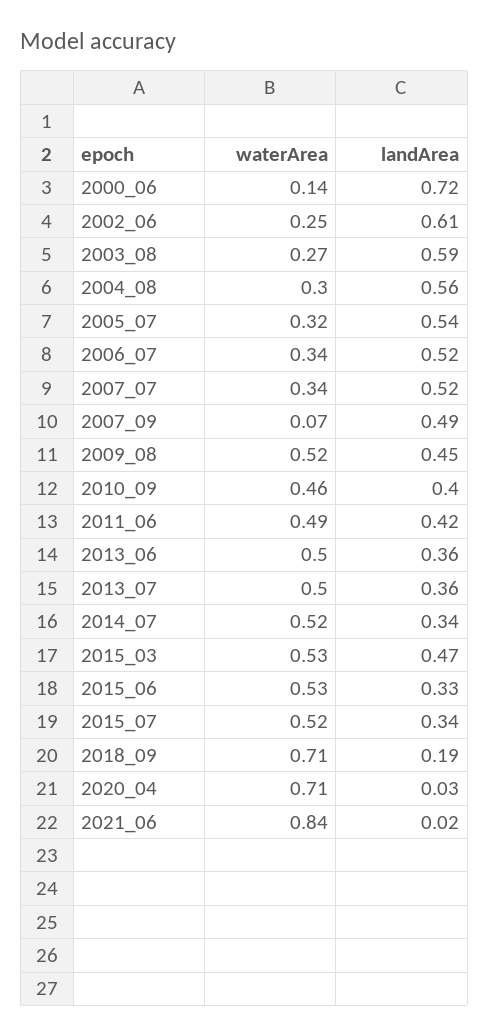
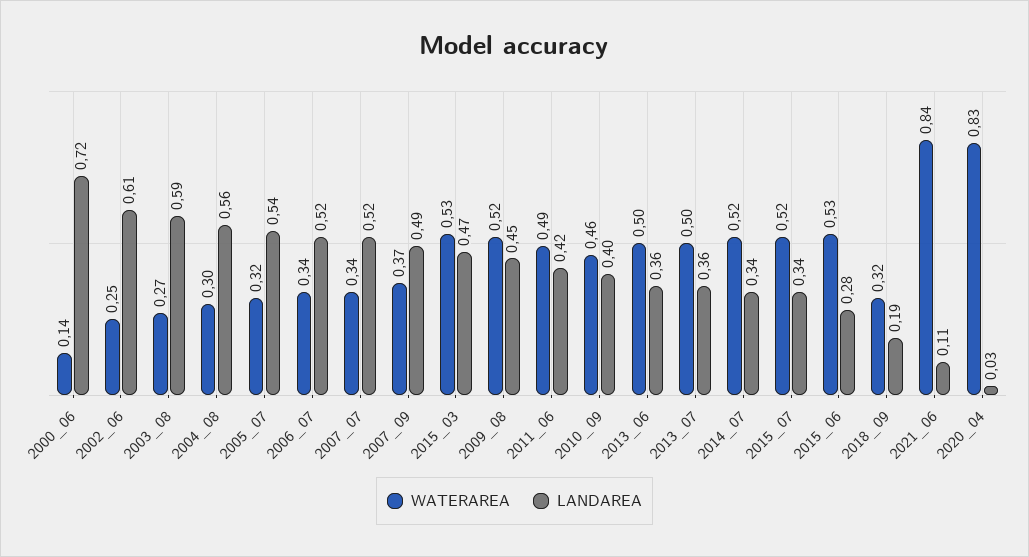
waterArea, 2007_09: 0.07 -> 0.37
landArea, 2015_06: 0.33 -> 0.28
waterArea, 2018_09: 0.71 -> 0.32
waterArea, 2020_04: 0.71 -> 0.83
landArea, 2021_06: 0.02 -> 0.11

